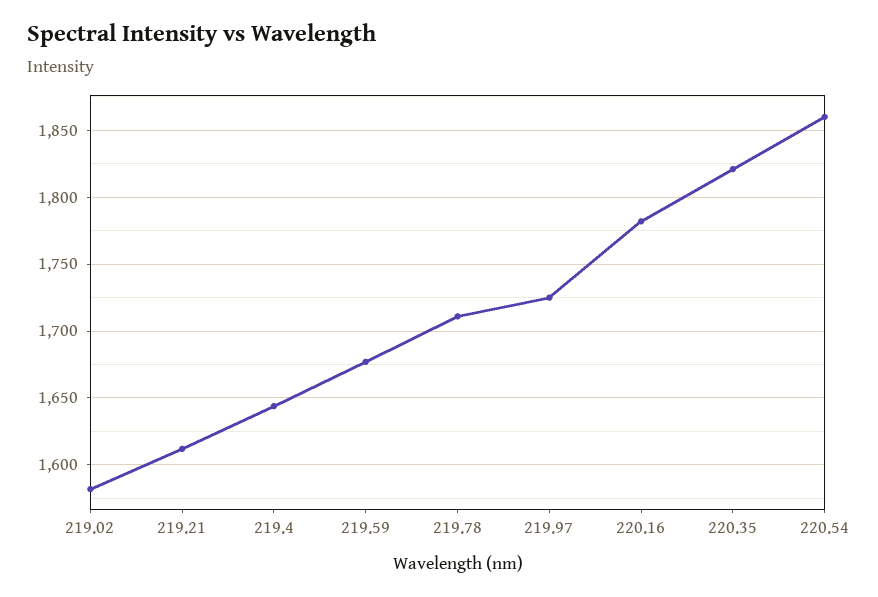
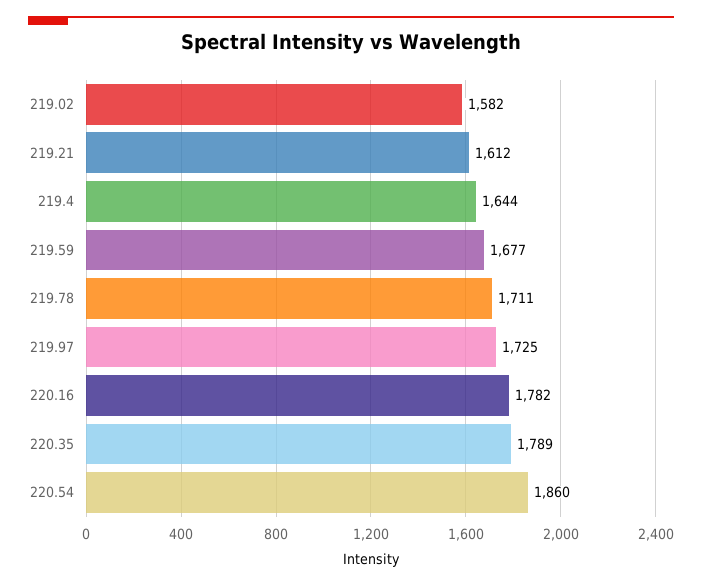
220.35: 1820 -> 1789

